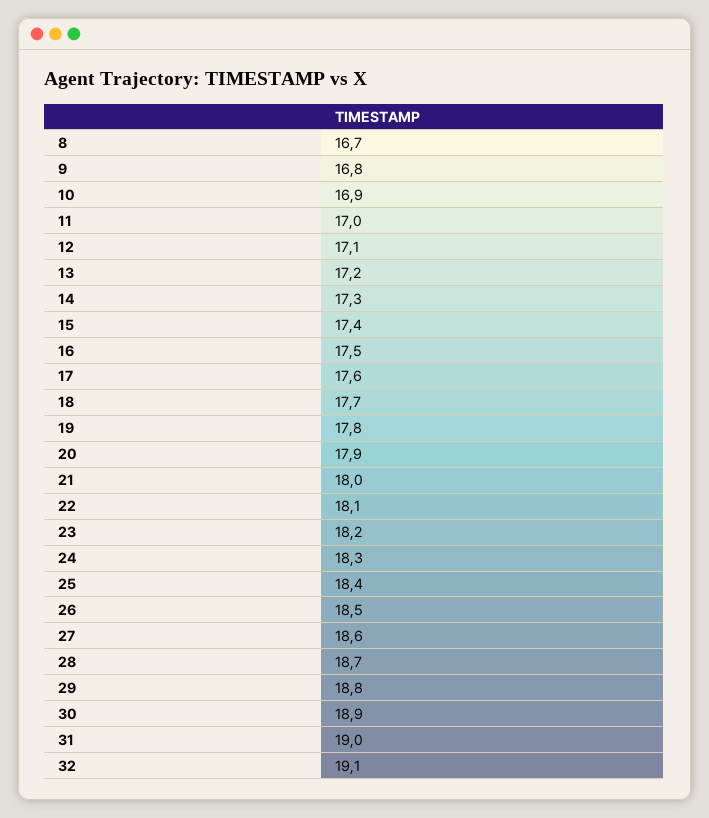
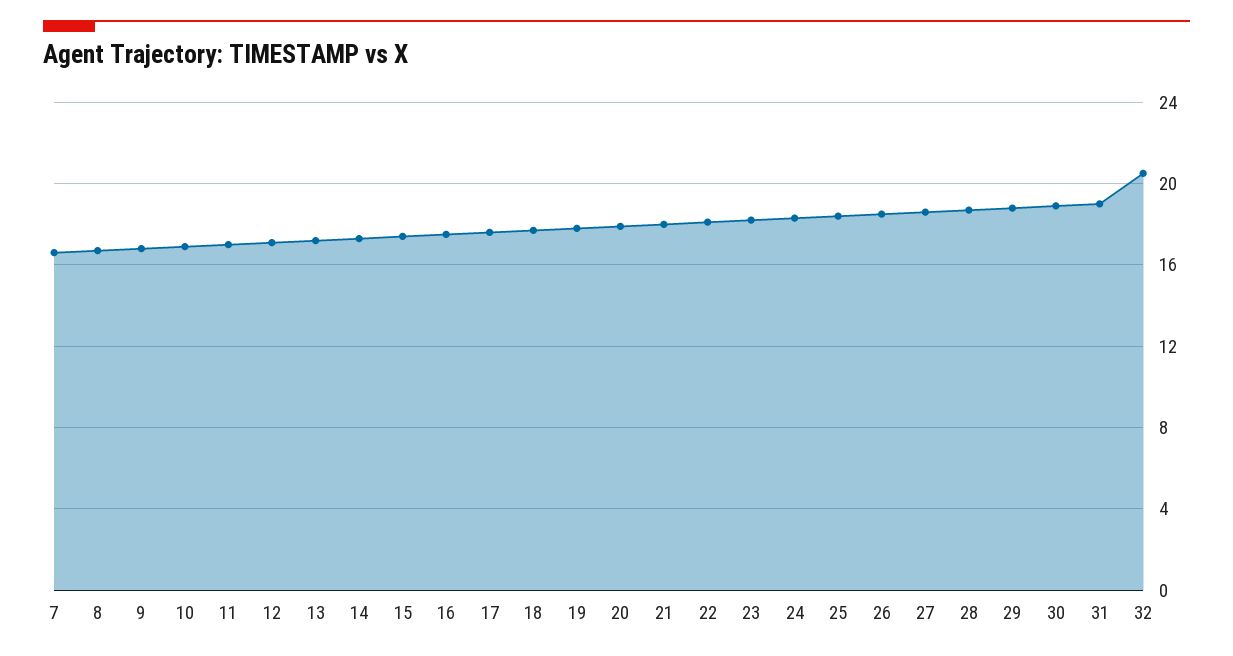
32: 19.1 -> 20.5
7: none -> 16.5

